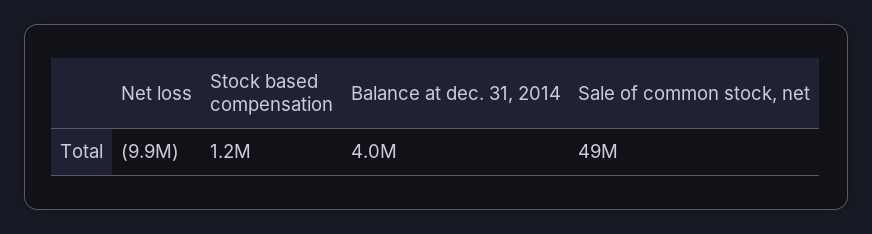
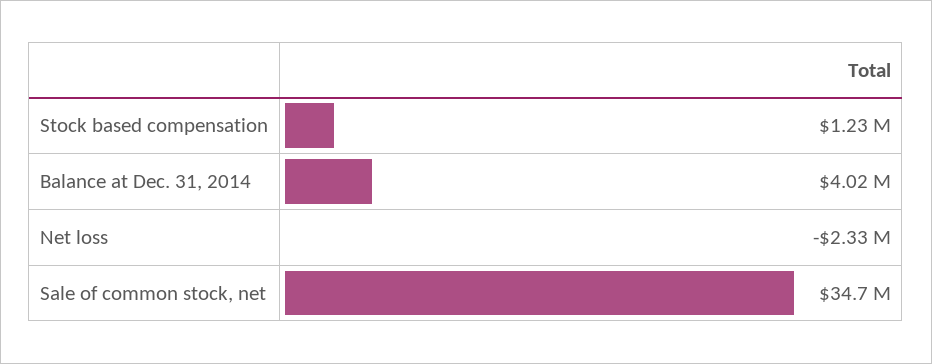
Net loss: -9900000 -> -2330000
Sale of common stock, net: 49000000 -> 34700000

